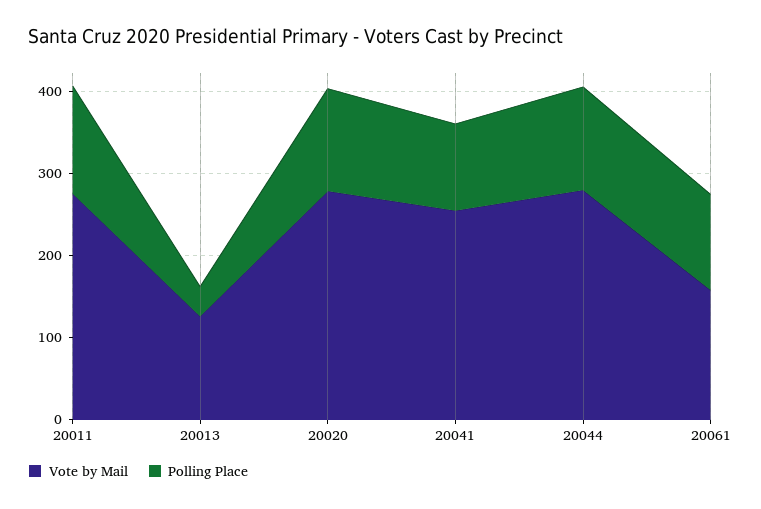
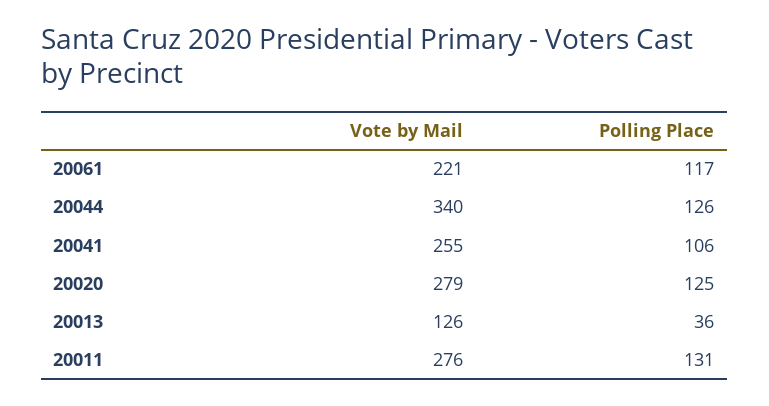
Vote by Mail, 20044: 280 -> 340
Vote by Mail, 20061: 160 -> 221

